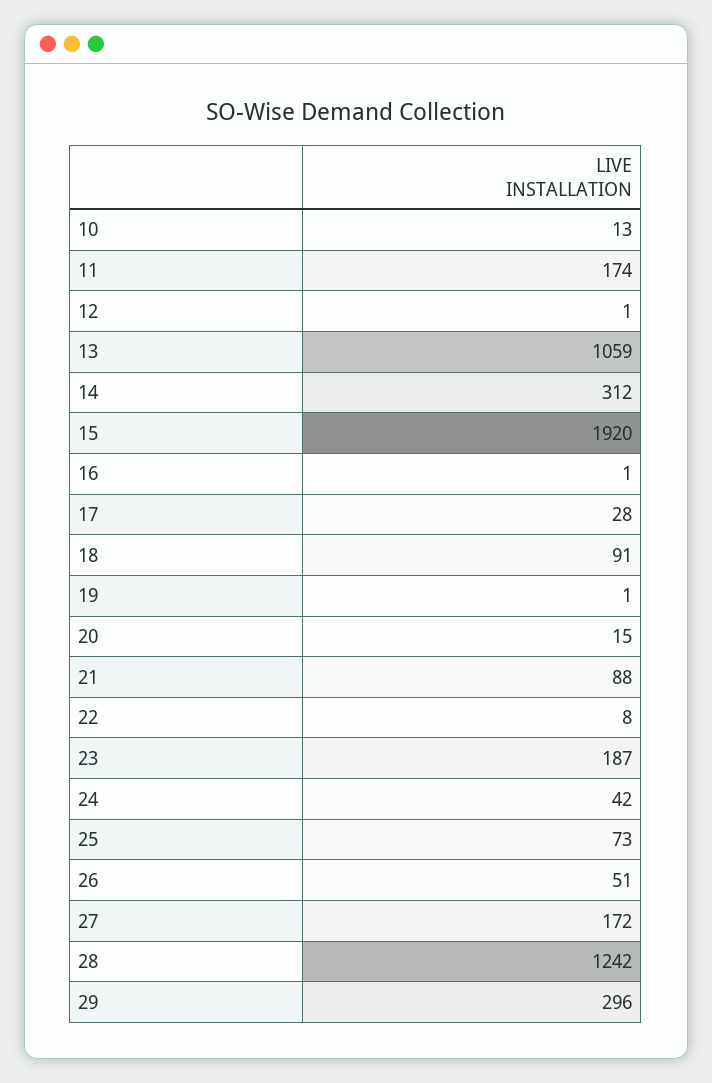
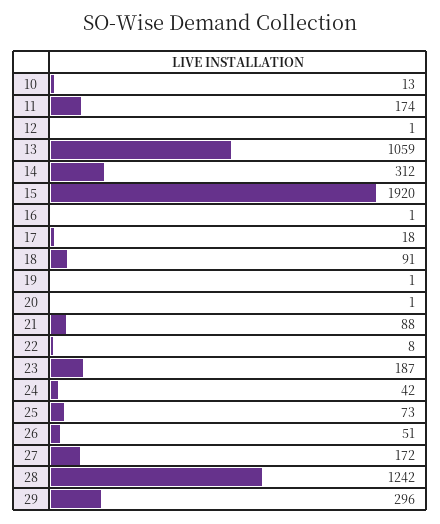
17: 28 -> 18
20: 15 -> 1

